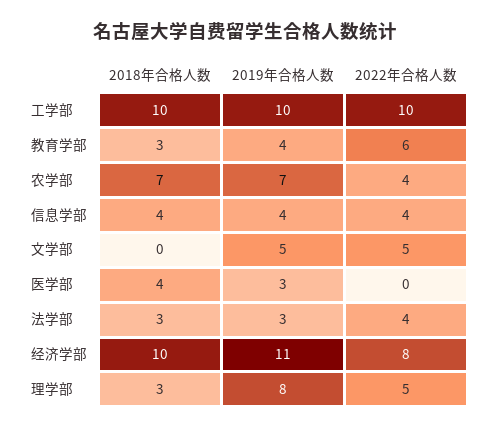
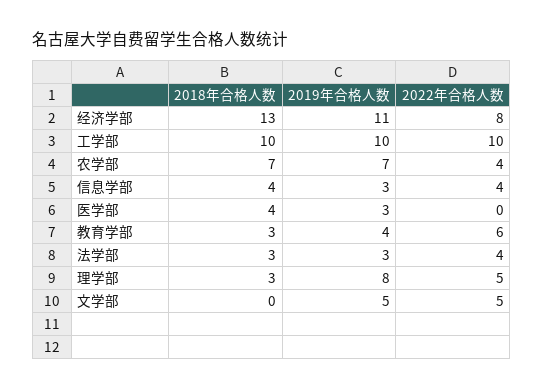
2019年合格人数, 信息学部: 4 -> 3
2018年合格人数, 经济学部: 10 -> 13

